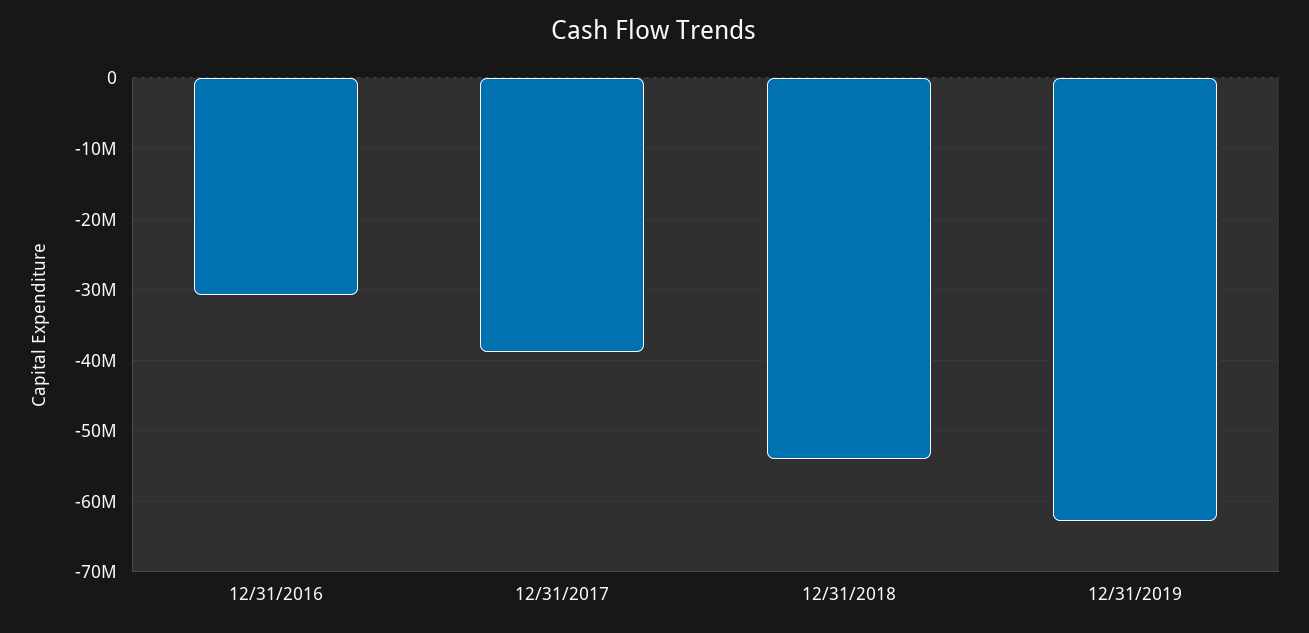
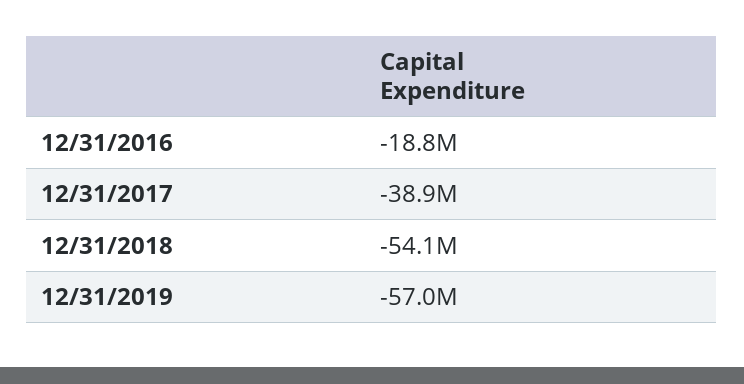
12/31/2016: -31000000 -> -18800000
12/31/2019: -63000000 -> -57000000

